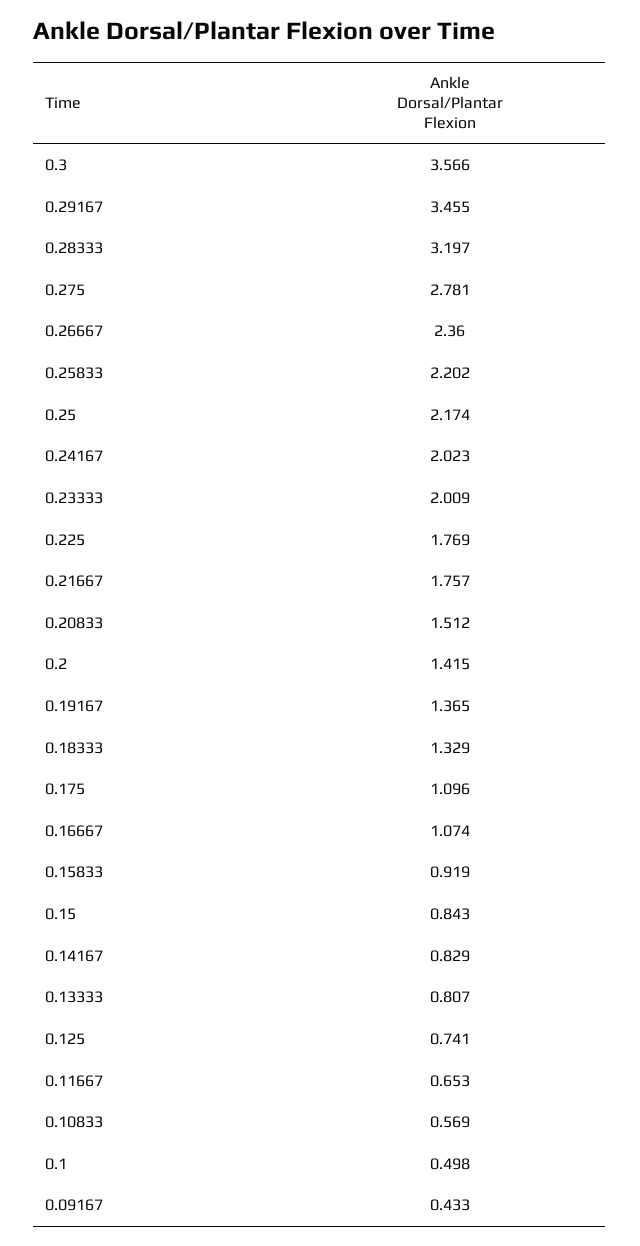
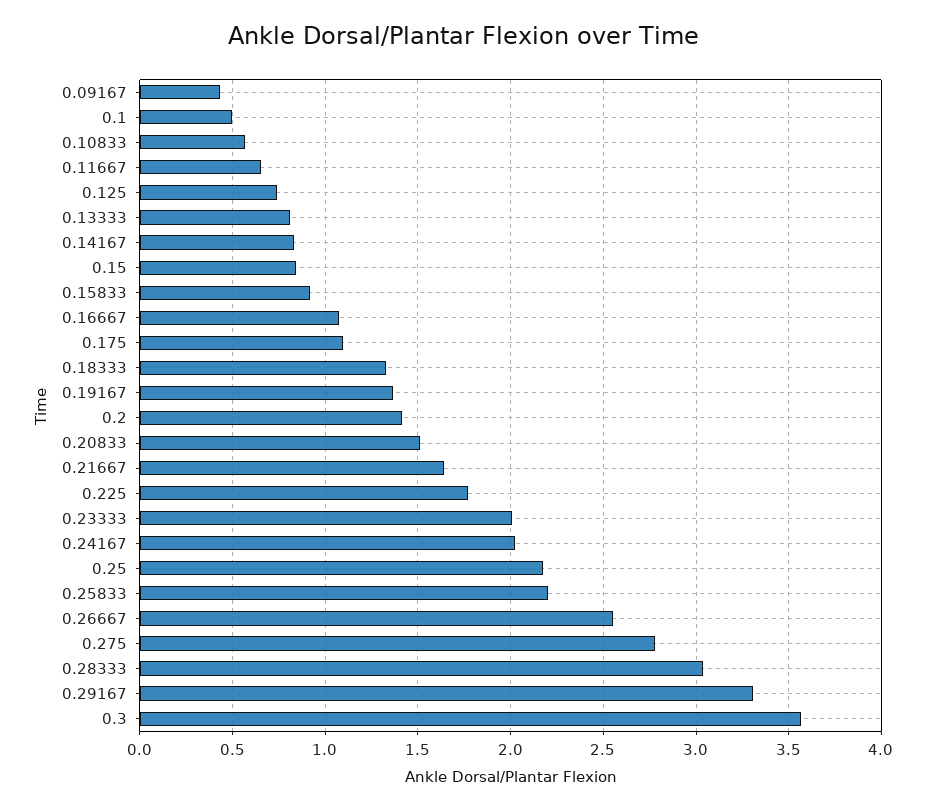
0.29167: 3.455 -> 3.3
0.28333: 3.197 -> 3.05
0.26667: 2.36 -> 2.55
0.21667: 1.757 -> 1.65

